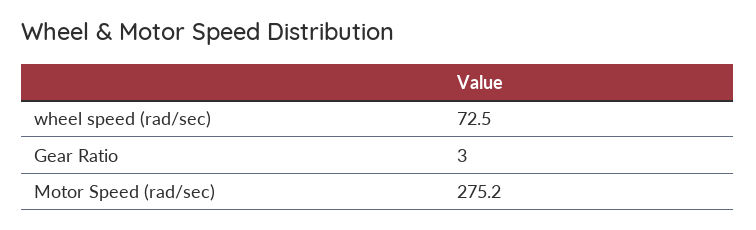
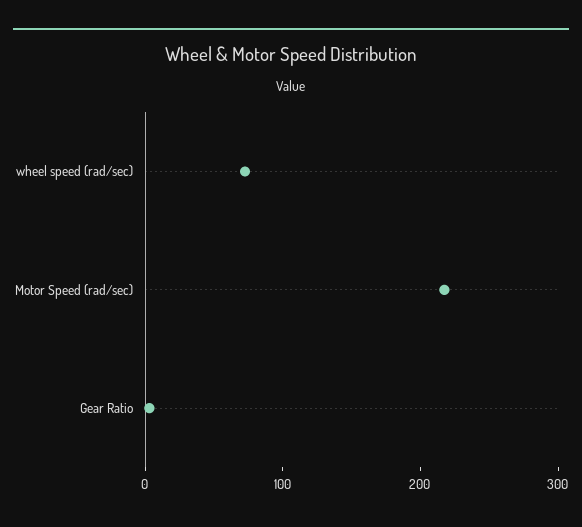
Motor Speed (rad/sec): 275.2 -> 220

